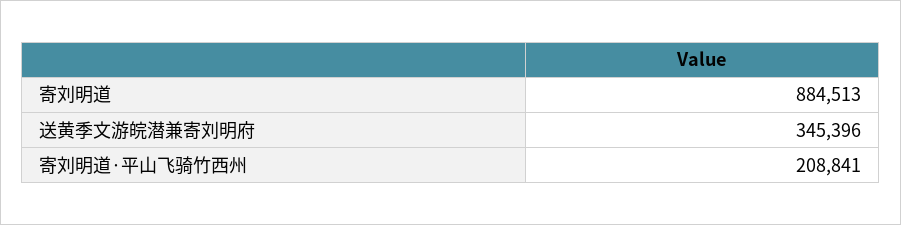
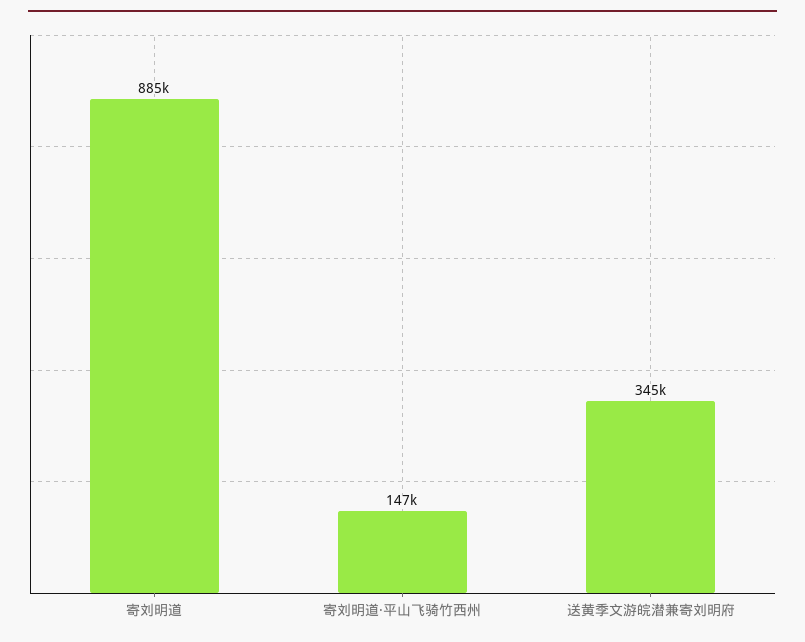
寄刘明道·平山飞骑竹西州: 208841 -> 147000

